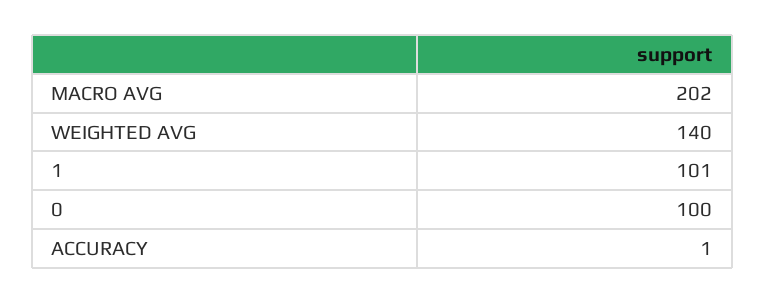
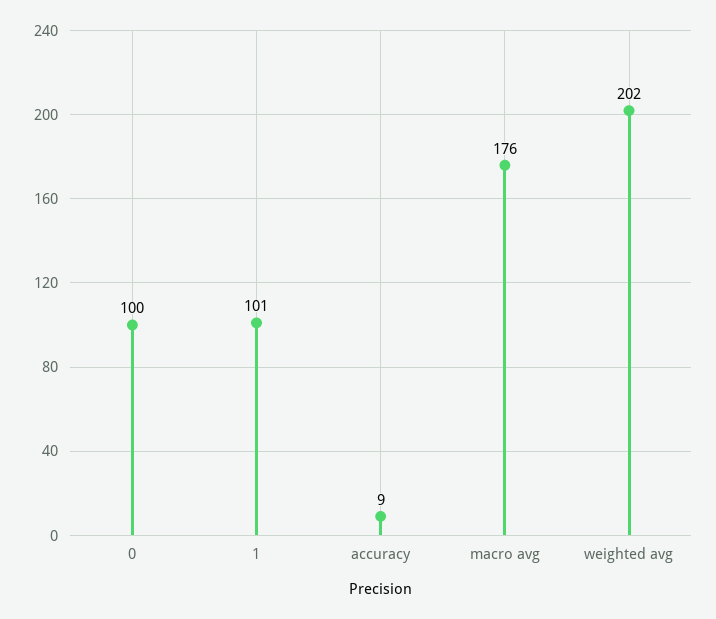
MACRO AVG: 202 -> 176
WEIGHTED AVG: 140 -> 202
ACCURACY: 1 -> 9

